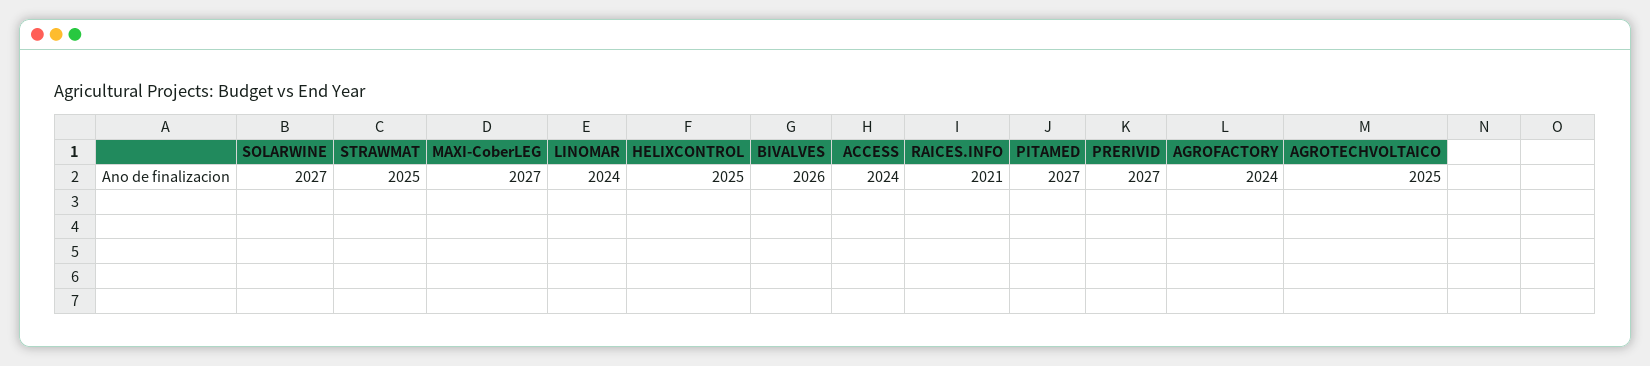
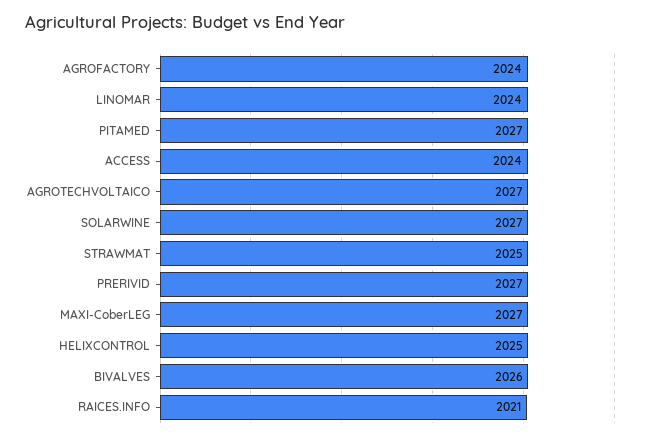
AGROTECHVOLTAICO: 2025 -> 2027

